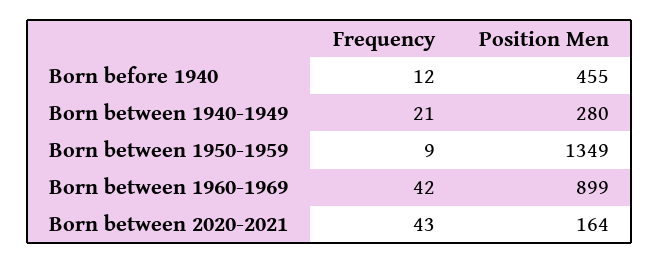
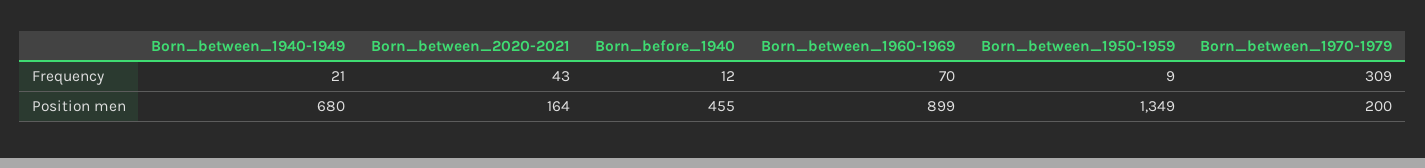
Position Men, Born between 1940-1949: 280 -> 680
Frequency, Born between 1960-1969: 42 -> 70
Frequency, Born_between_1970-1979: none -> 309
Position Men, Born_between_1970-1979: none -> 200

